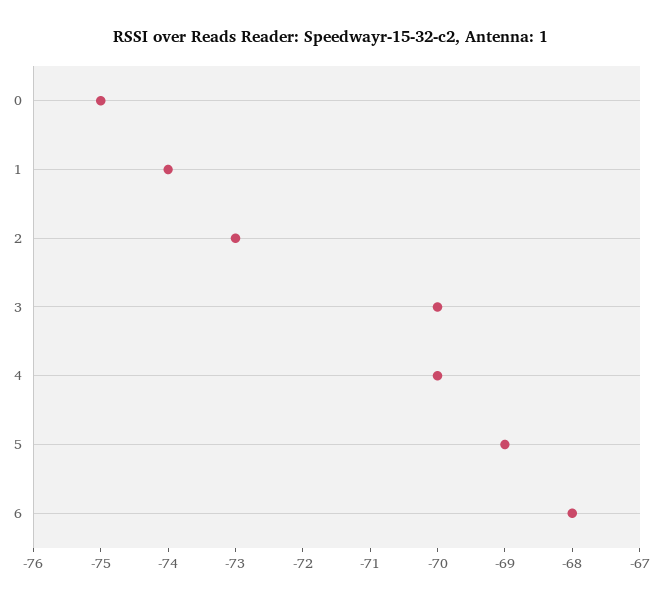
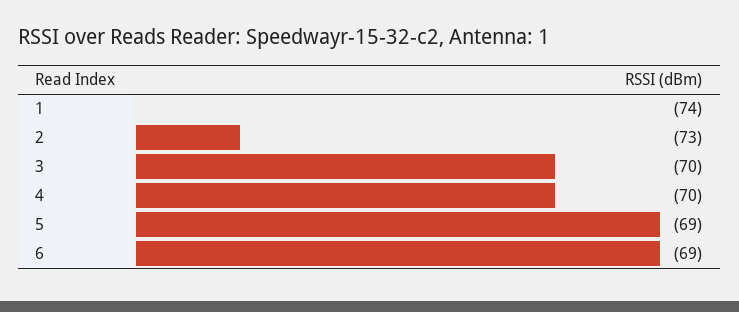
0: -75 -> none
6: -68 -> -69

